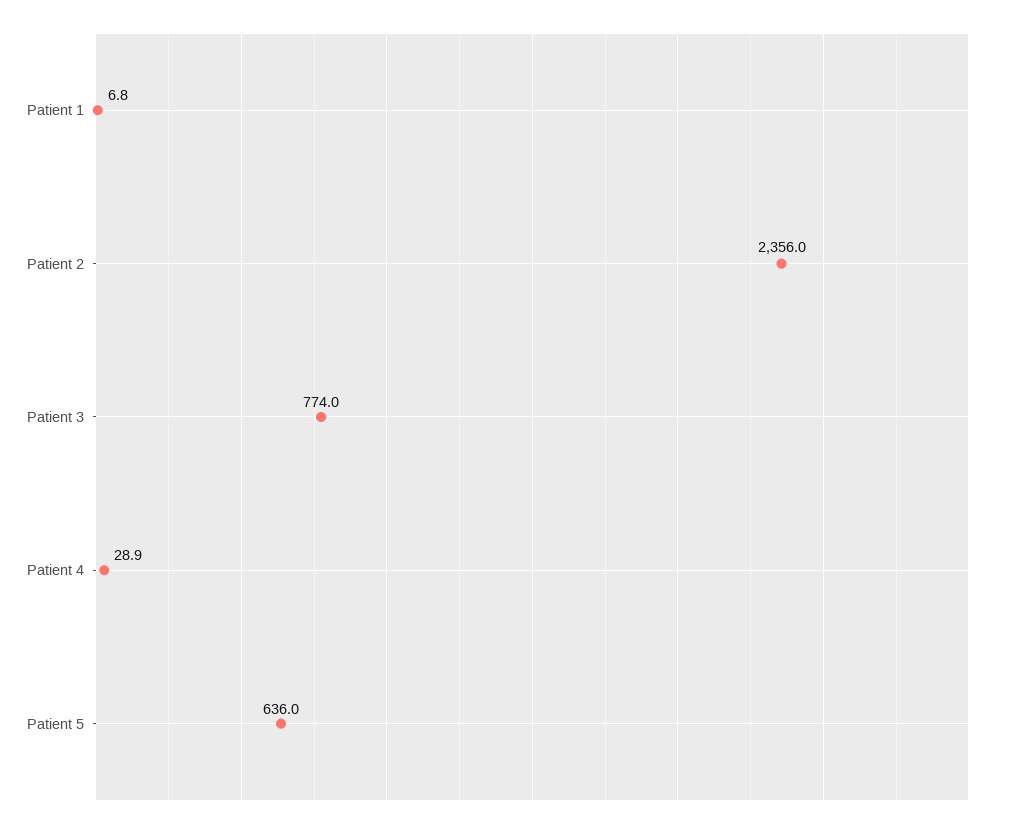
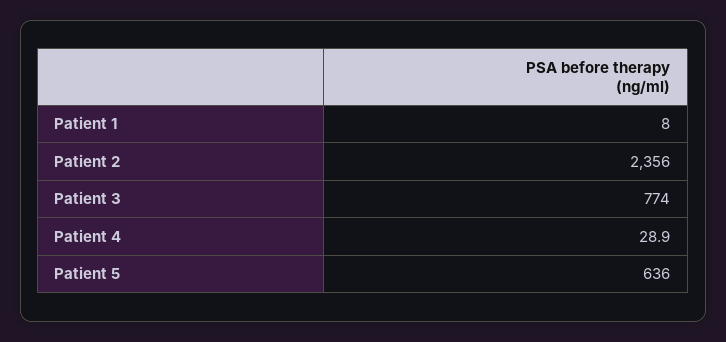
Patient 1: 6.8 -> 8

